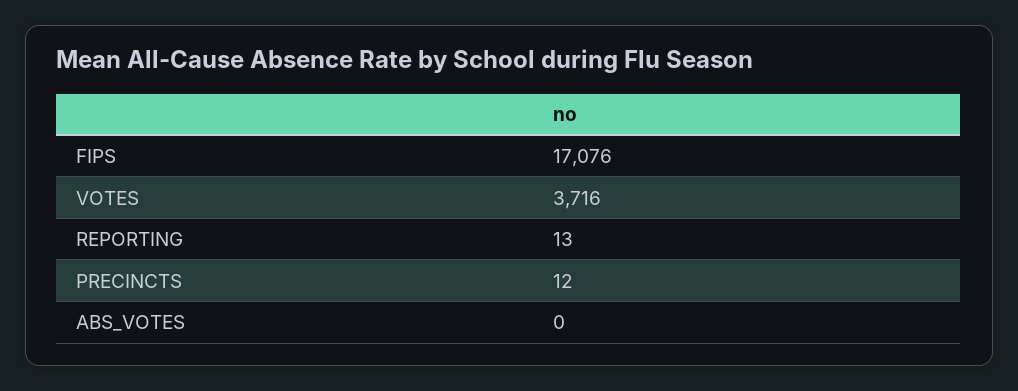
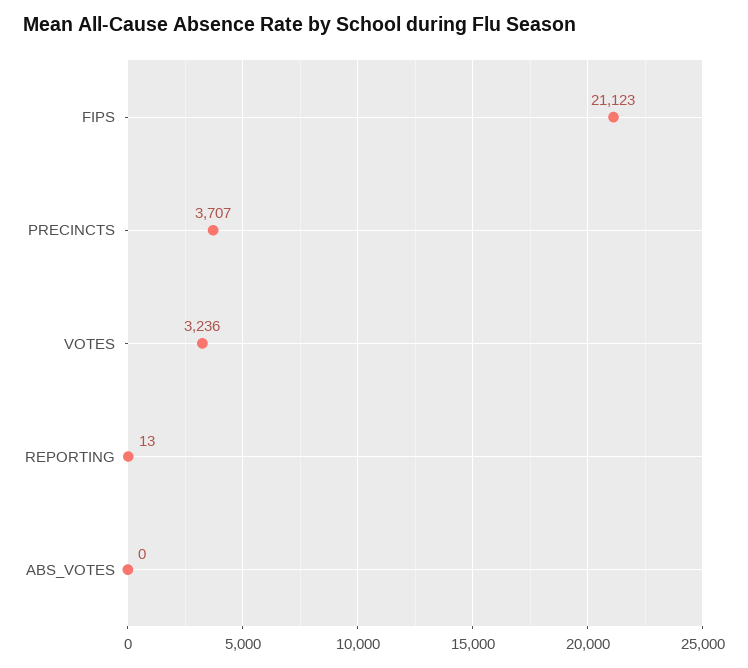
FIPS: 17076 -> 21123
VOTES: 3716 -> 3236
PRECINCTS: 12 -> 3707

